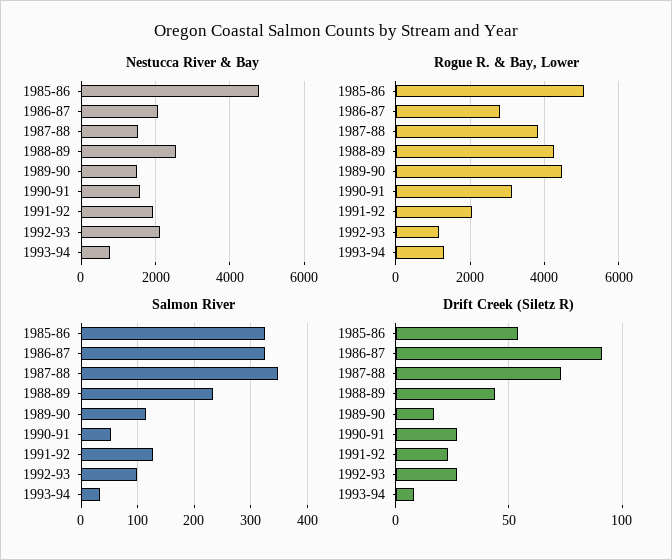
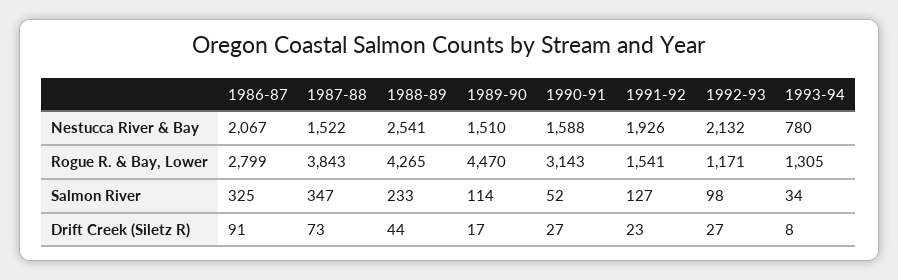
Nestucca River & Bay, 1985-86: 4800 -> none
Rogue R. & Bay, Lower, 1985-86: 5000 -> none
Rogue R. & Bay, Lower, 1991-92: 2000 -> 1541
Salmon River, 1985-86: 320 -> none
Drift Creek (Siletz R), 1985-86: 55 -> none

